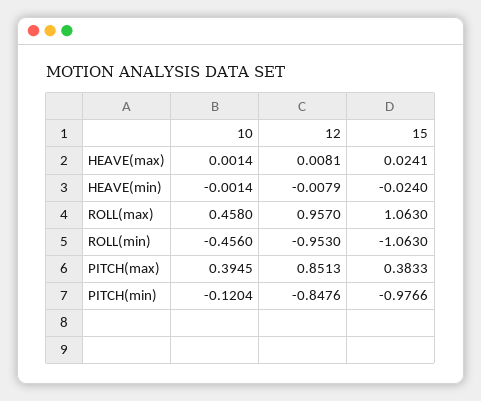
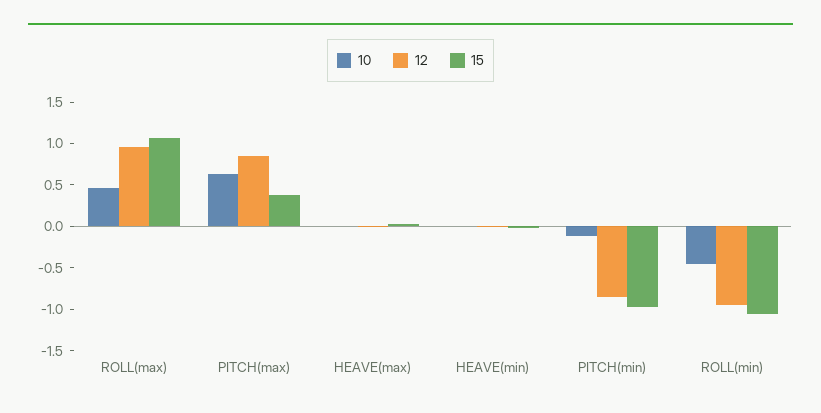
10, PITCH(max): 0.3945 -> 0.6

